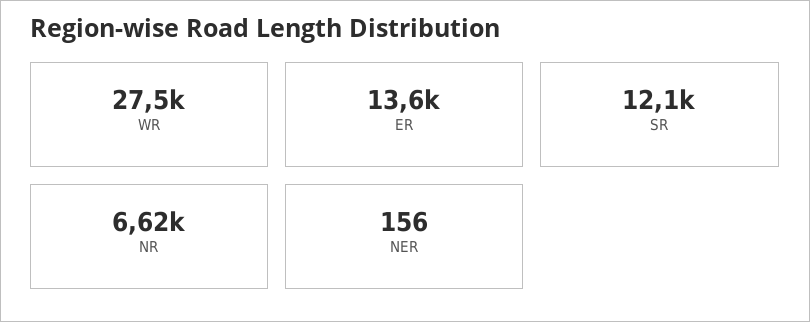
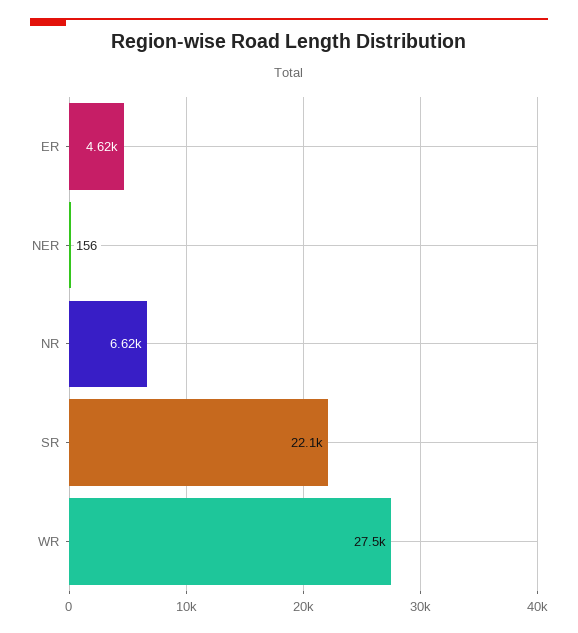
ER: 13600 -> 4620
SR: 12100 -> 22100

